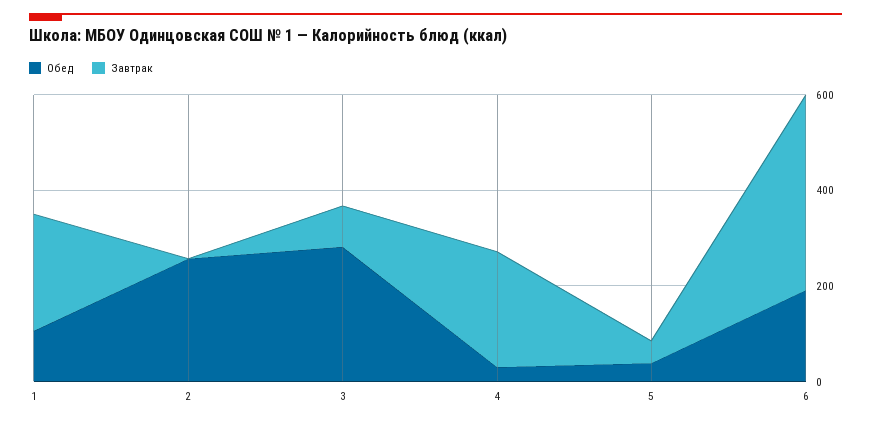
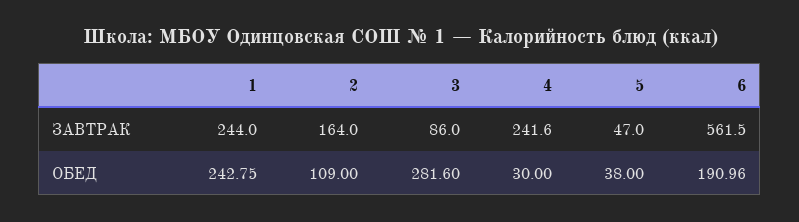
Обед, 1: 100 -> 242.75
Обед, 2: 250 -> 109
Завтрак, 2: 0 -> 164
Завтрак, 6: 400 -> 561.5

